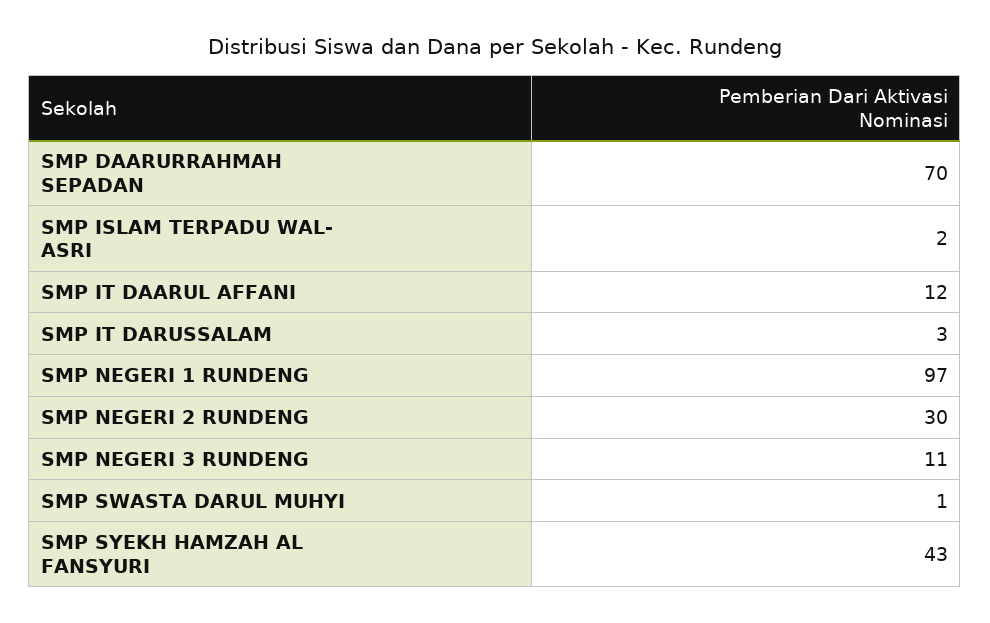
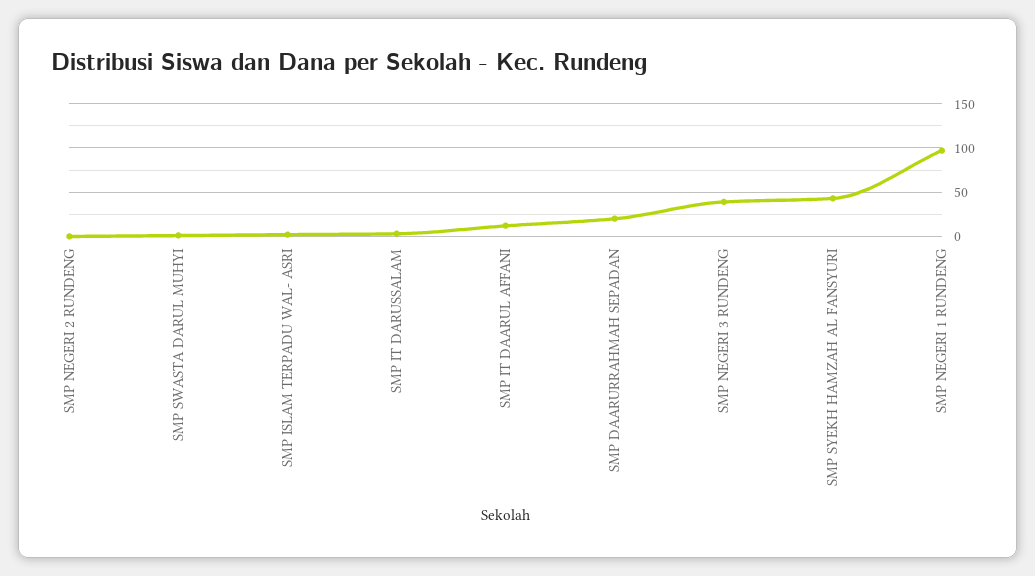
SMP DAARURRAHMAH SEPADAN: 70 -> 20
SMP NEGERI 2 RUNDENG: 30 -> 0
SMP NEGERI 3 RUNDENG: 11 -> 40

